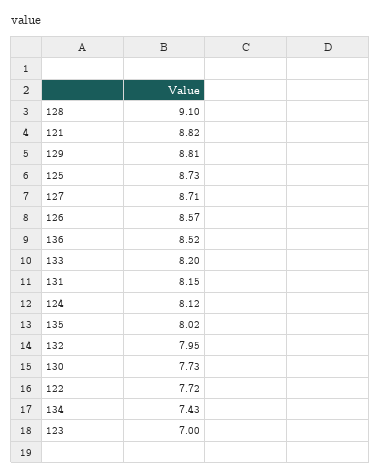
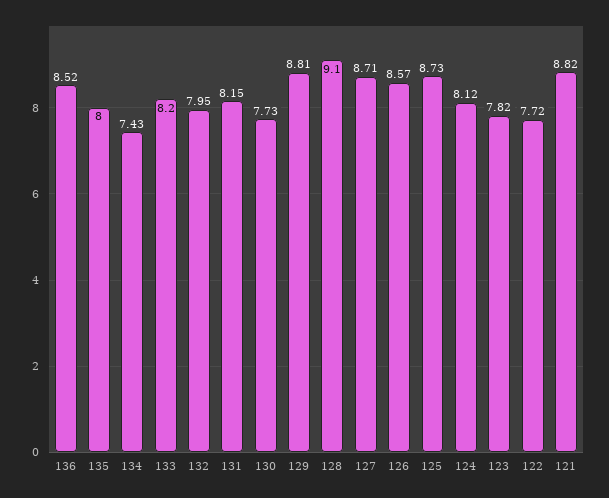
135: 8.02 -> 8
123: 7 -> 7.82

